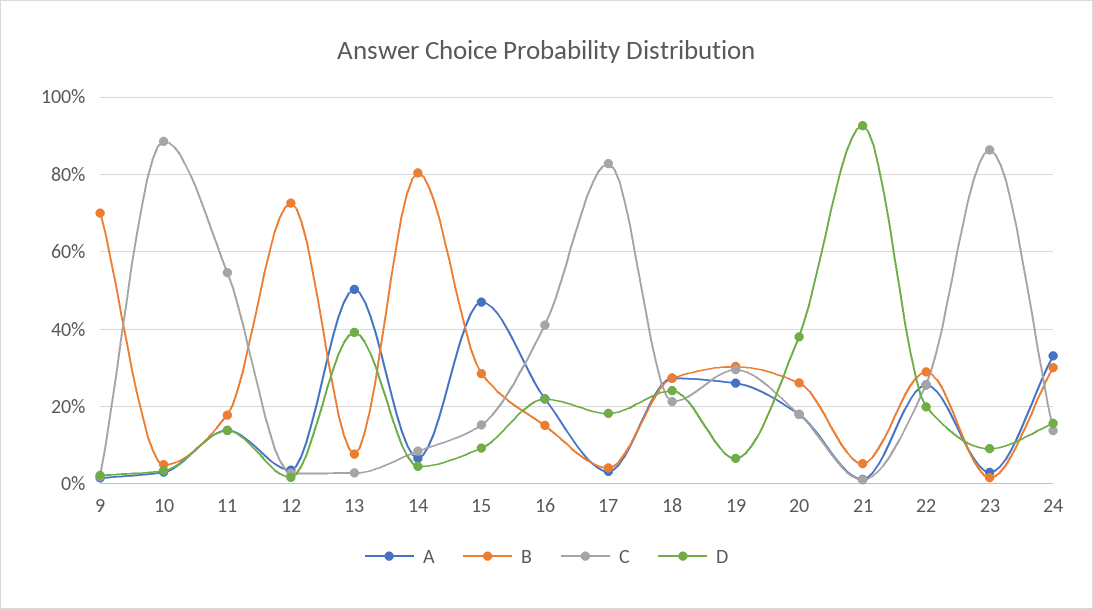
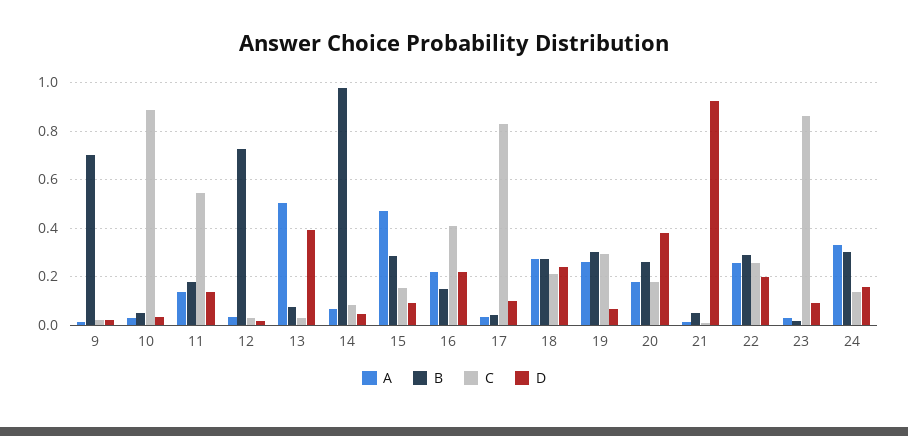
B, 14: 0.8 -> 0.975
D, 17: 0.18 -> 0.1

